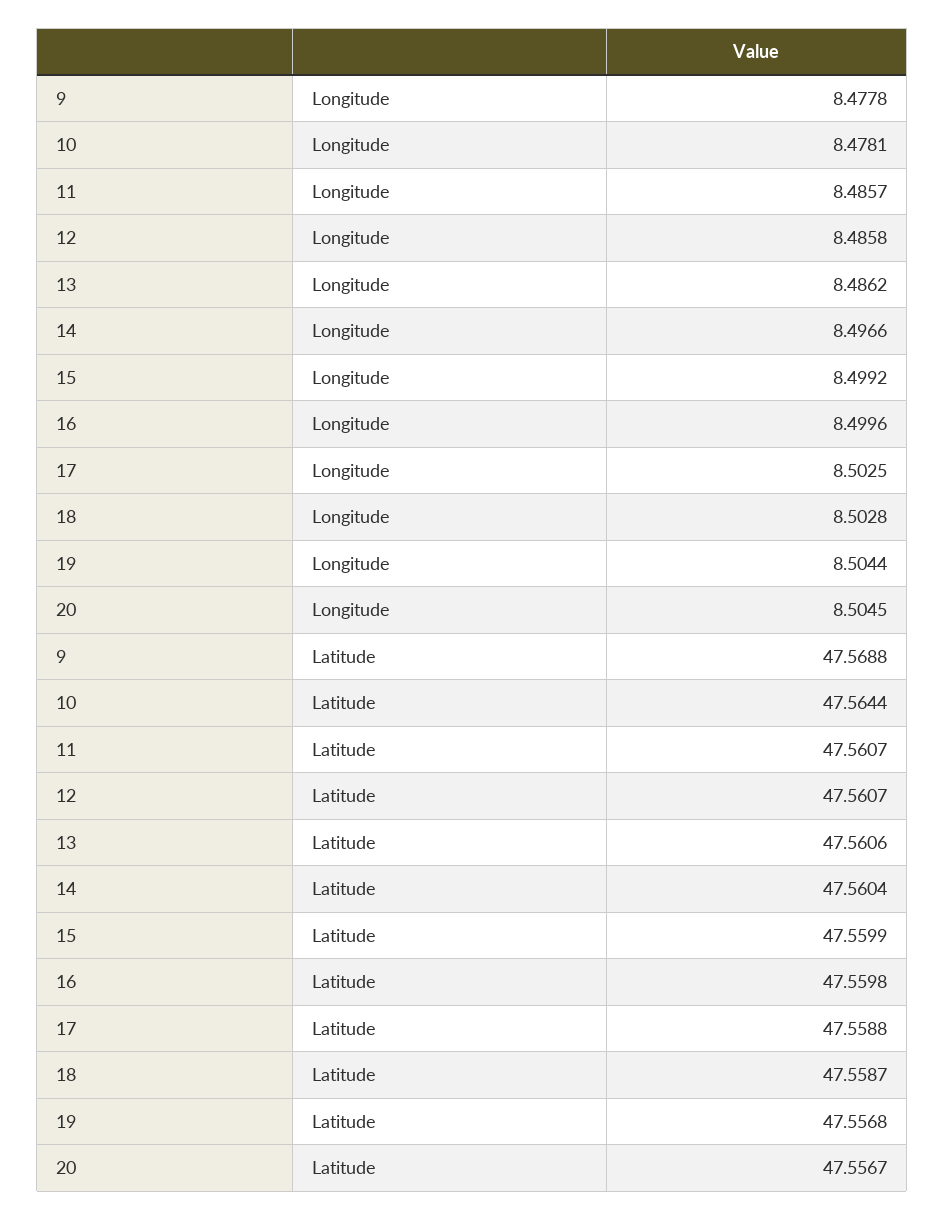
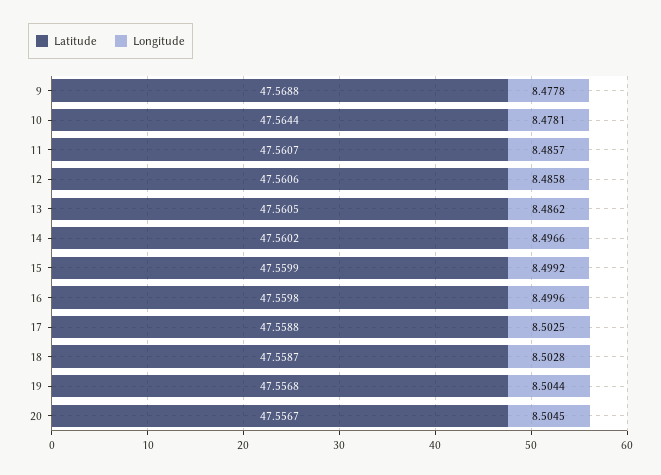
Latitude, 12: 47.5607 -> 47.5606
Latitude, 13: 47.5606 -> 47.5605
Latitude, 14: 47.5604 -> 47.5602

